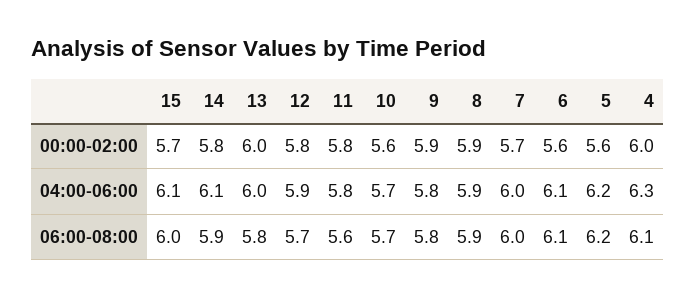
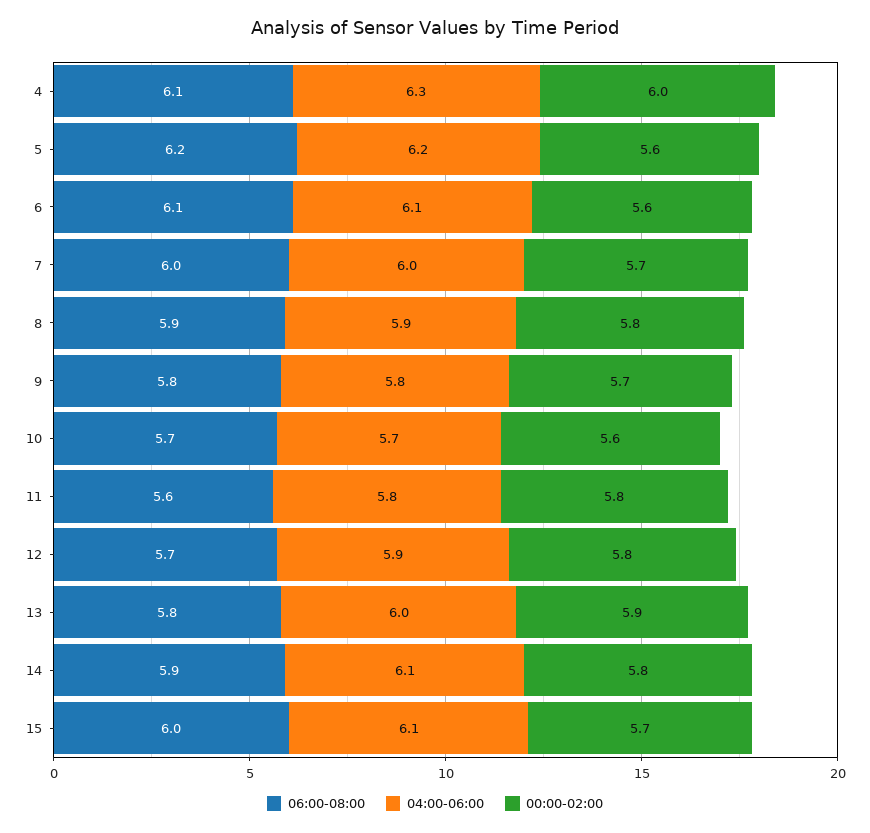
00:00-02:00, 13: 6 -> 5.9
00:00-02:00, 9: 5.9 -> 5.7
00:00-02:00, 8: 5.9 -> 5.8

